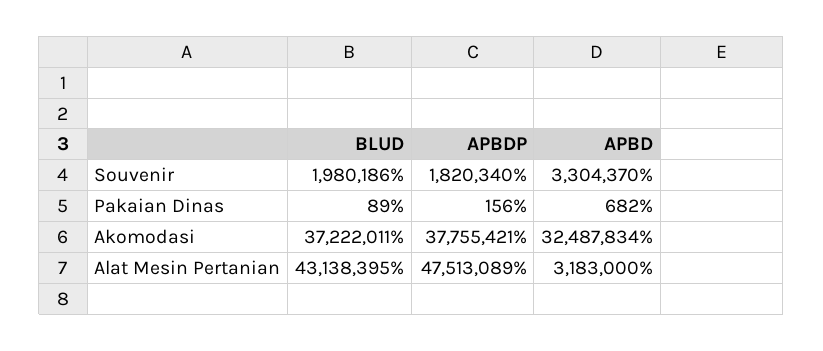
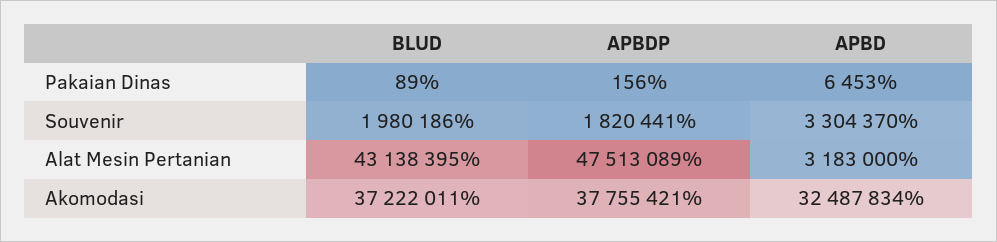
APBDP, Souvenir: 1820340 -> 1820441
APBD, Pakaian Dinas: 682 -> 6453

